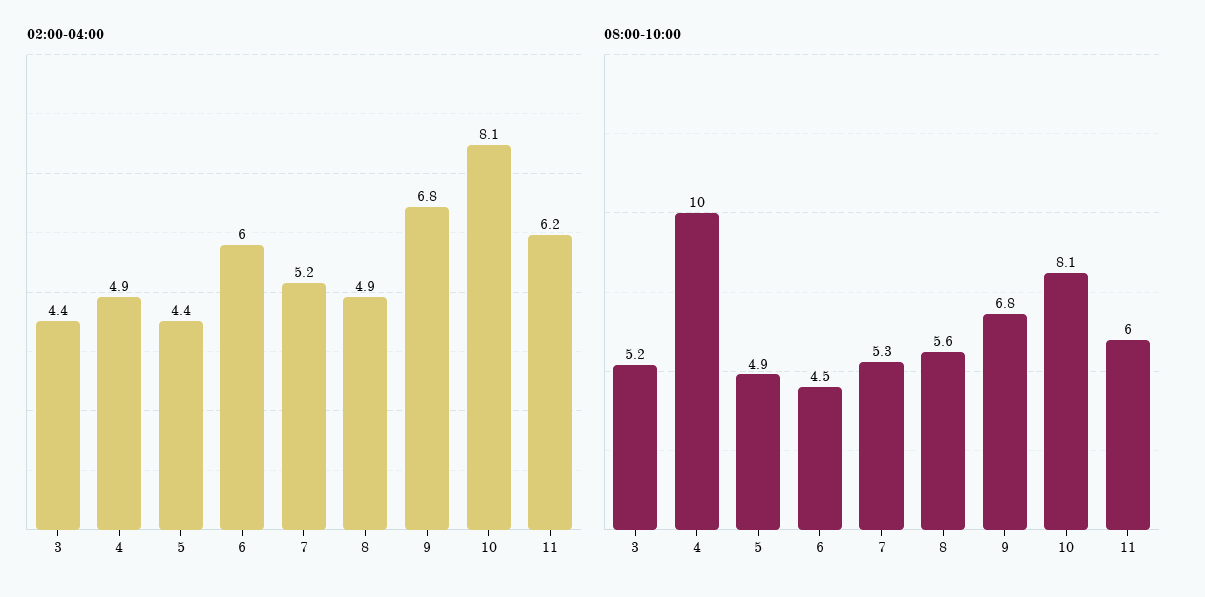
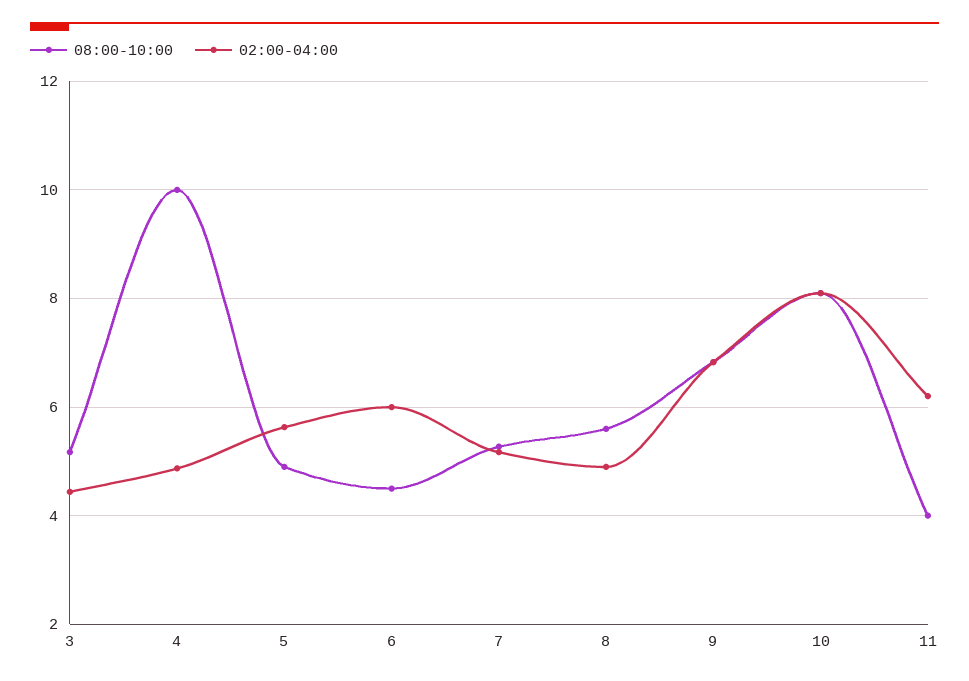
02:00-04:00, 5: 4.4 -> 5.6
08:00-10:00, 11: 6 -> 4

